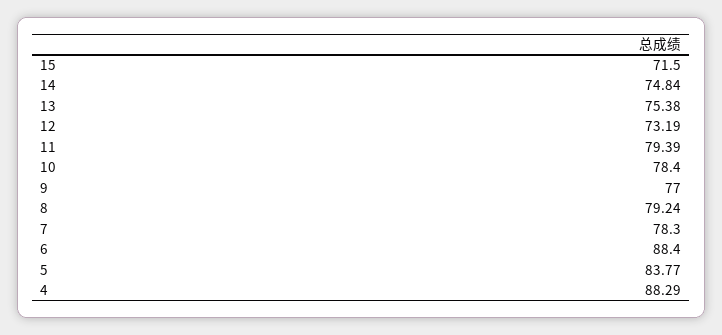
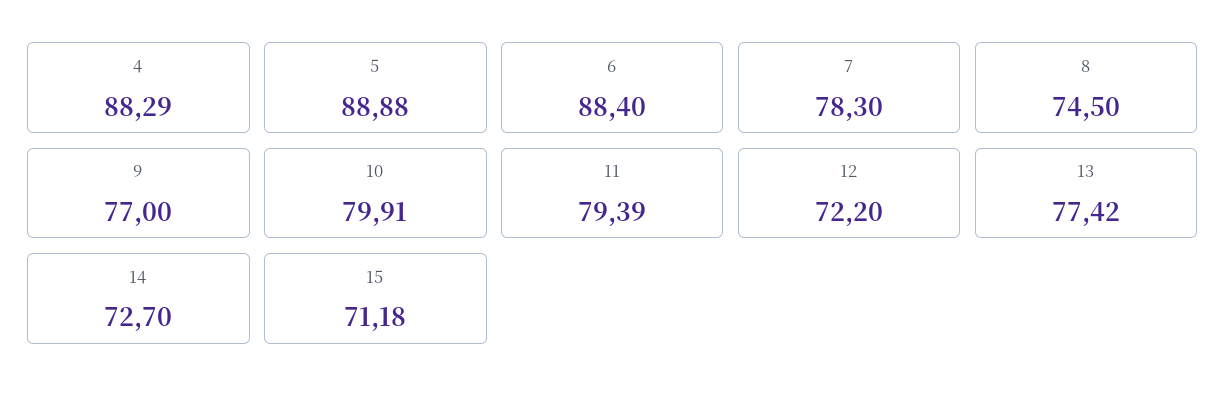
15: 71.5 -> 71.18
14: 74.84 -> 72.7
13: 75.38 -> 77.42
12: 73.19 -> 72.2
10: 78.4 -> 79.91
8: 79.24 -> 74.5
5: 83.77 -> 88.88

